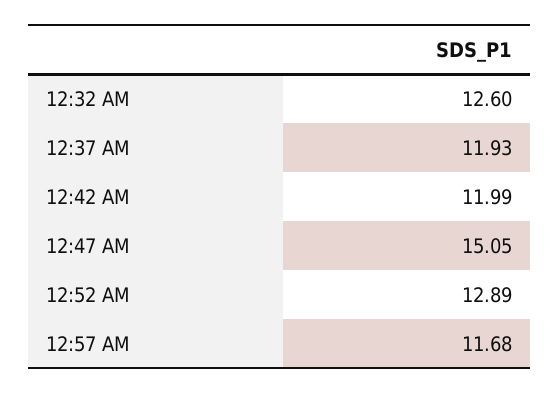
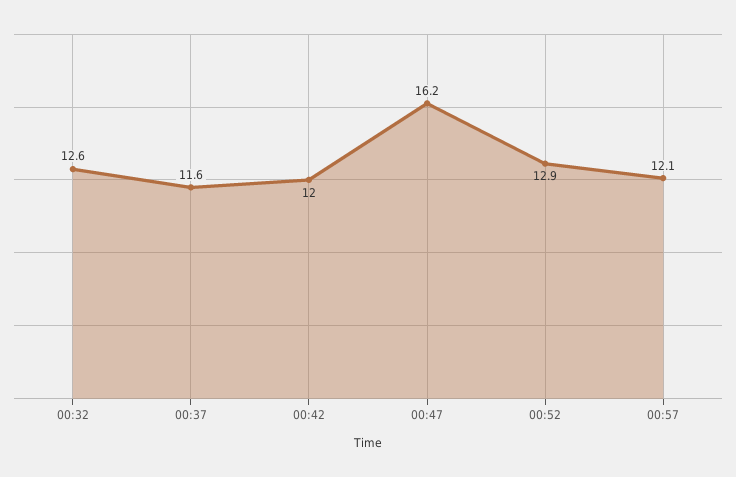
12:37 AM: 11.93 -> 11.6
12:47 AM: 15.05 -> 16.2
12:57 AM: 11.68 -> 12.1

